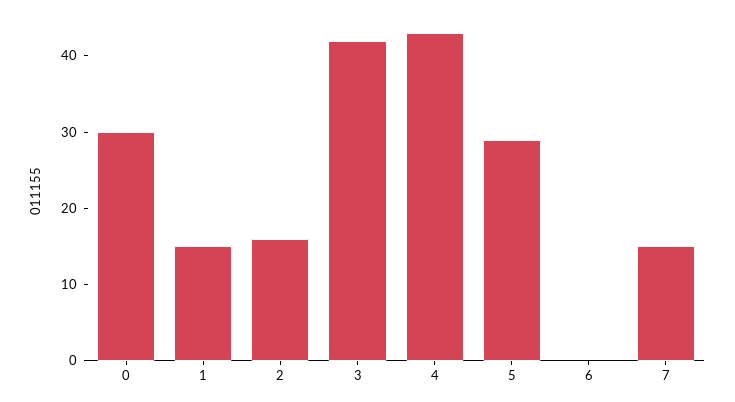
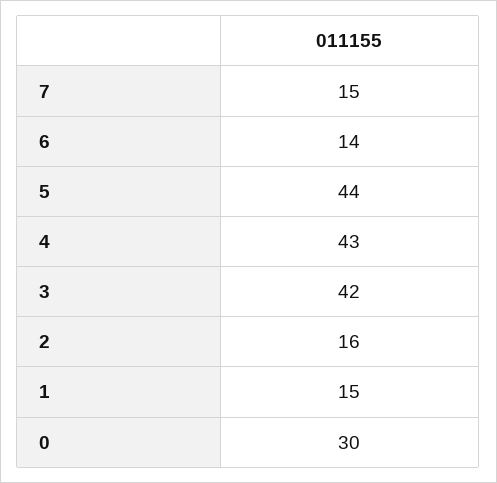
5: 30 -> 44
6: 0 -> 14

